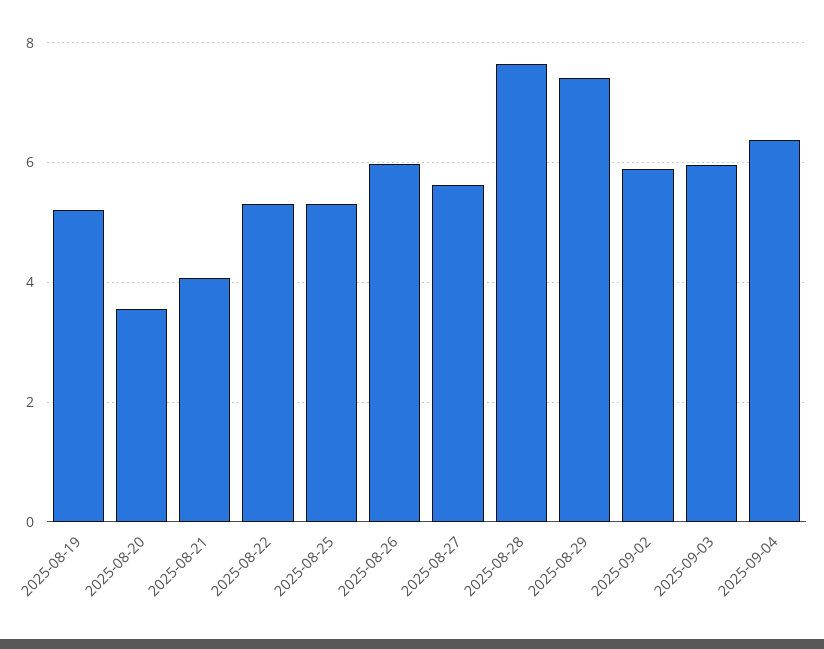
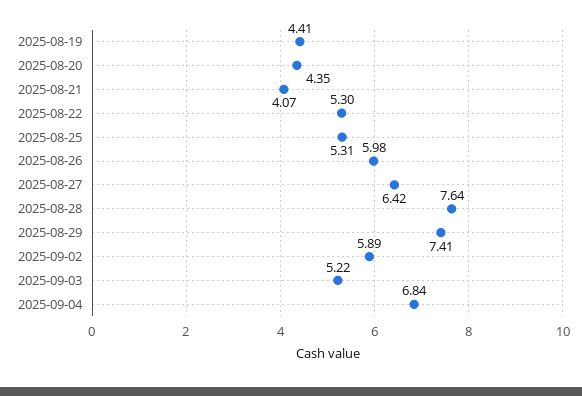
2025-08-19: 5.2 -> 4.41
2025-08-20: 3.6 -> 4.35
2025-08-27: 5.6 -> 6.42
2025-09-03: 6 -> 5.22
2025-09-04: 6.4 -> 6.84

